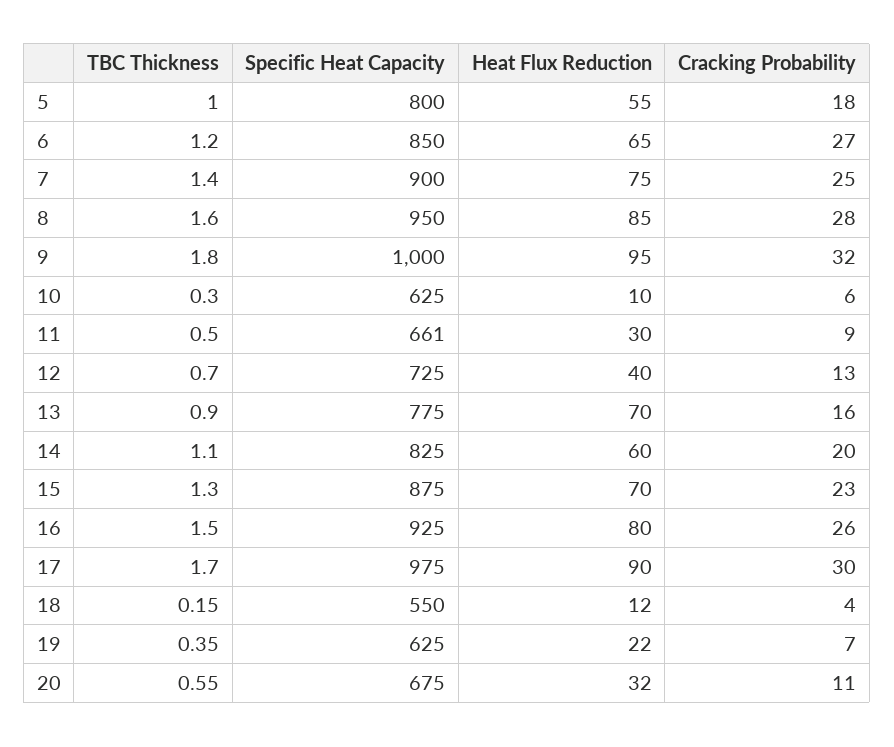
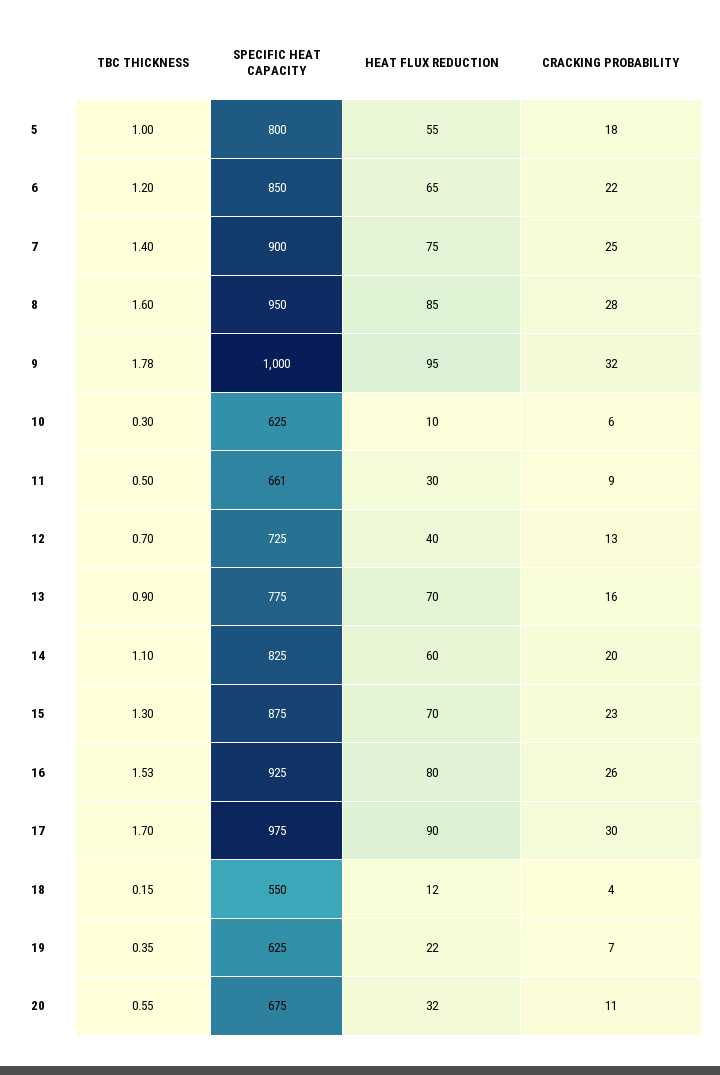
Cracking Probability, 6: 27 -> 22
TBC Thickness, 9: 1.8 -> 1.78
TBC Thickness, 16: 1.5 -> 1.53

